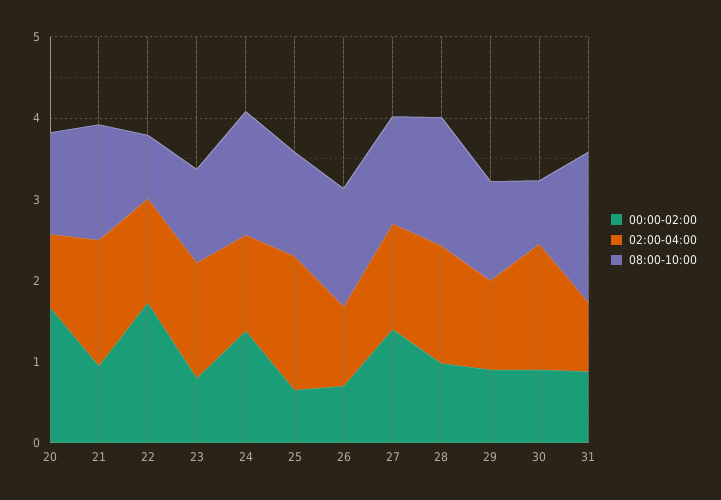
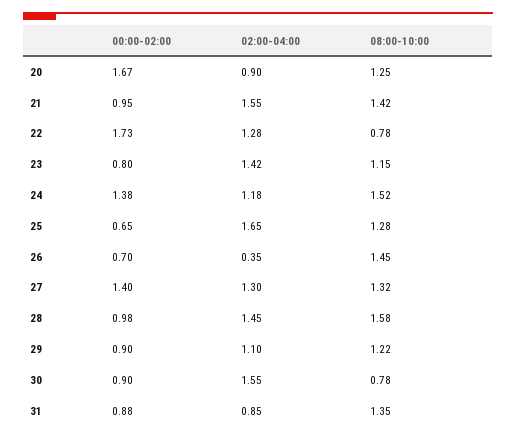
02:00-04:00, 26: 1 -> 0.35
08:00-10:00, 31: 1.8 -> 1.35

